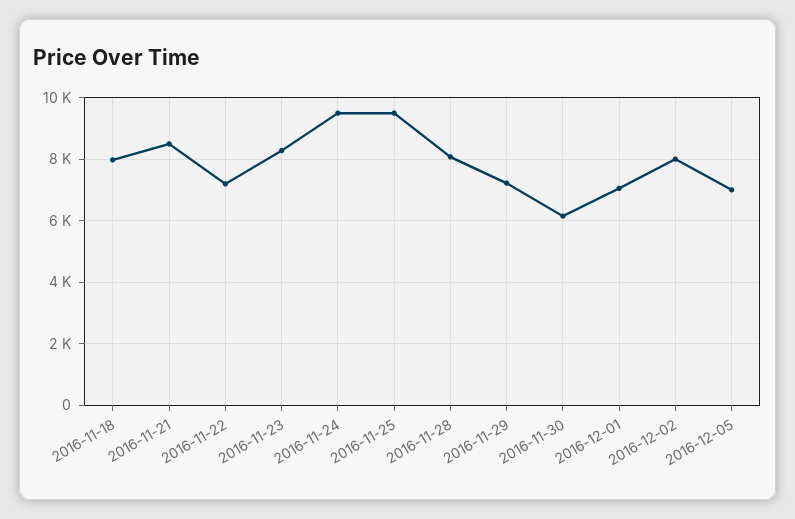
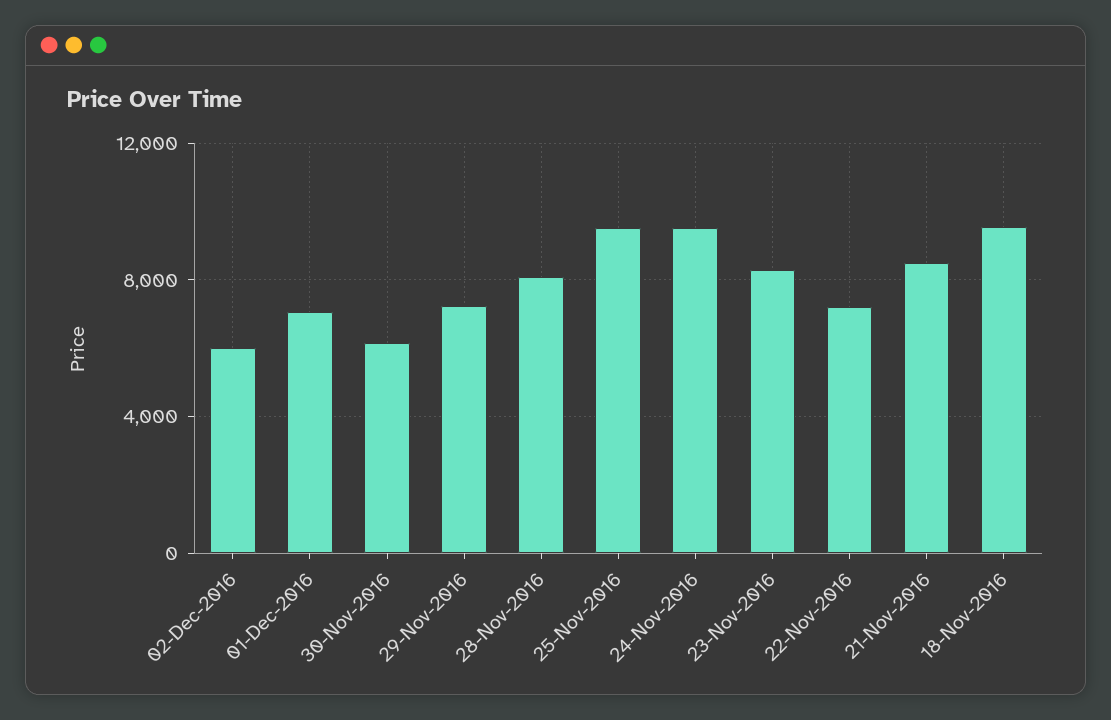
2016-11-18: 8000 -> 9500
2016-12-02: 8000 -> 6000
2016-12-05: 7000 -> none

